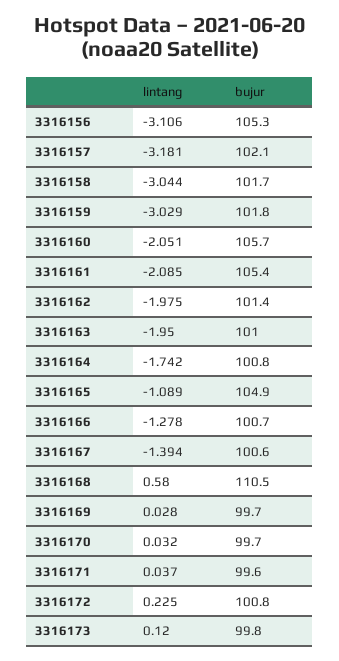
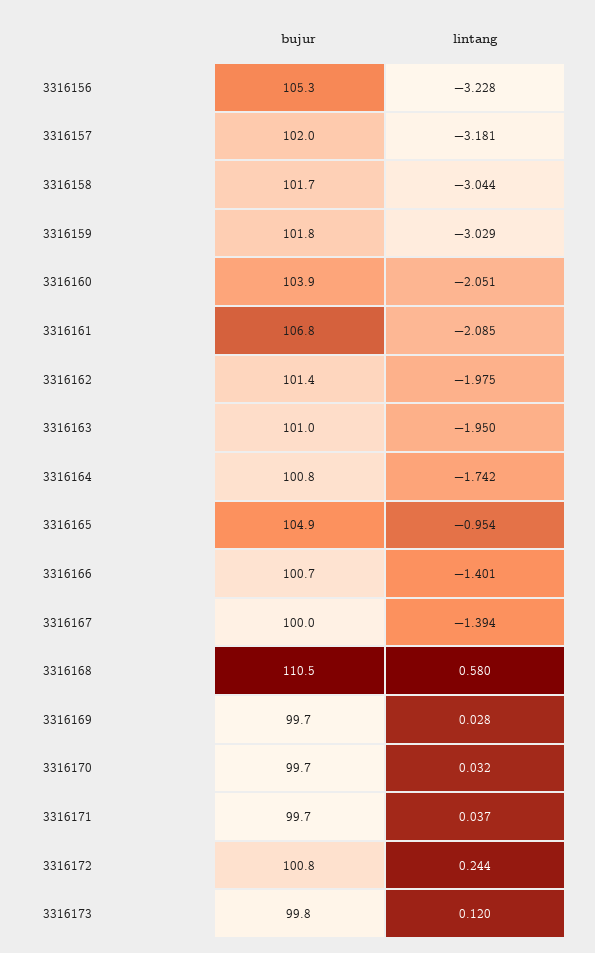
lintang, 3316156: -3.106 -> -3.228
bujur, 3316157: 102.1 -> 102
bujur, 3316160: 105.7 -> 103.9
bujur, 3316161: 105.4 -> 106.8
lintang, 3316165: -1.089 -> -0.954
lintang, 3316166: -1.278 -> -1.401
bujur, 3316167: 100.6 -> 100
bujur, 3316171: 99.6 -> 99.7
lintang, 3316172: 0.225 -> 0.244

